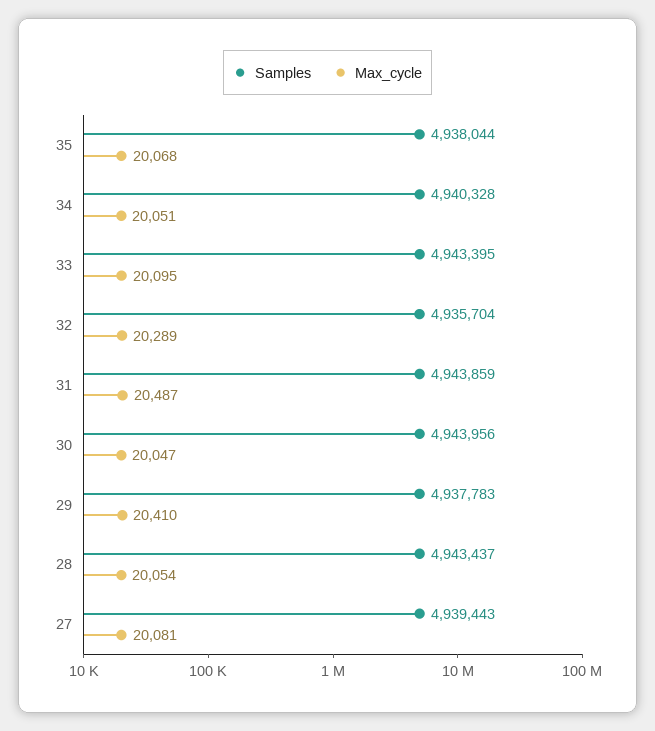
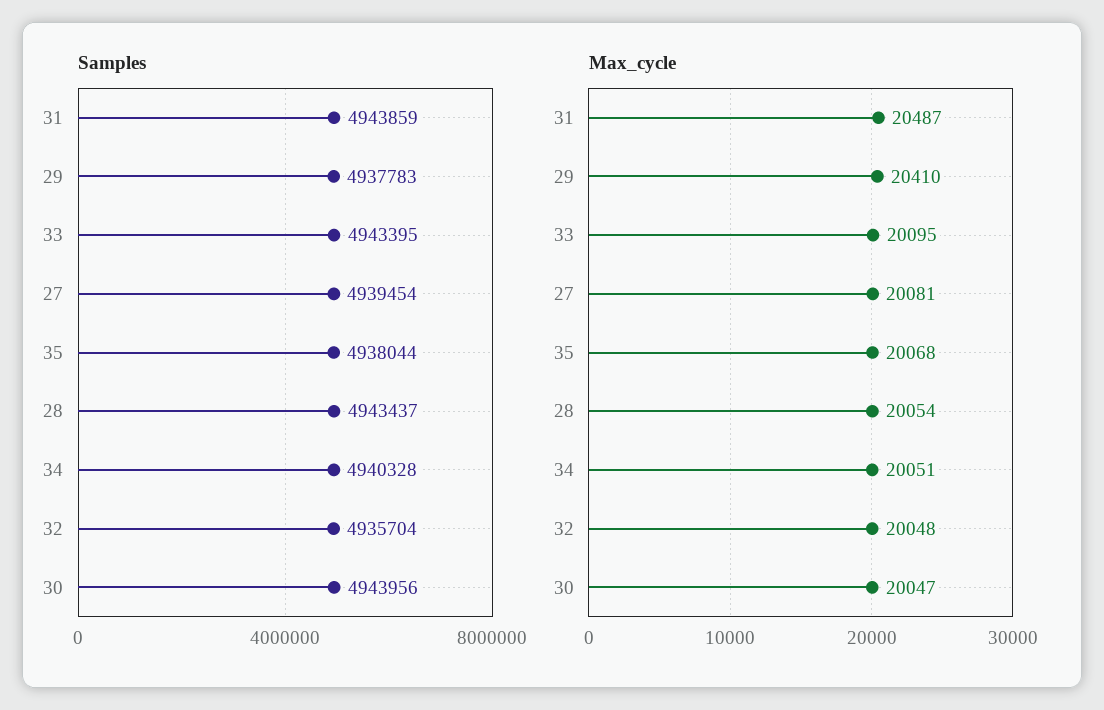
Max_cycle, 32: 20289 -> 20048
Samples, 27: 4939443 -> 4939454

